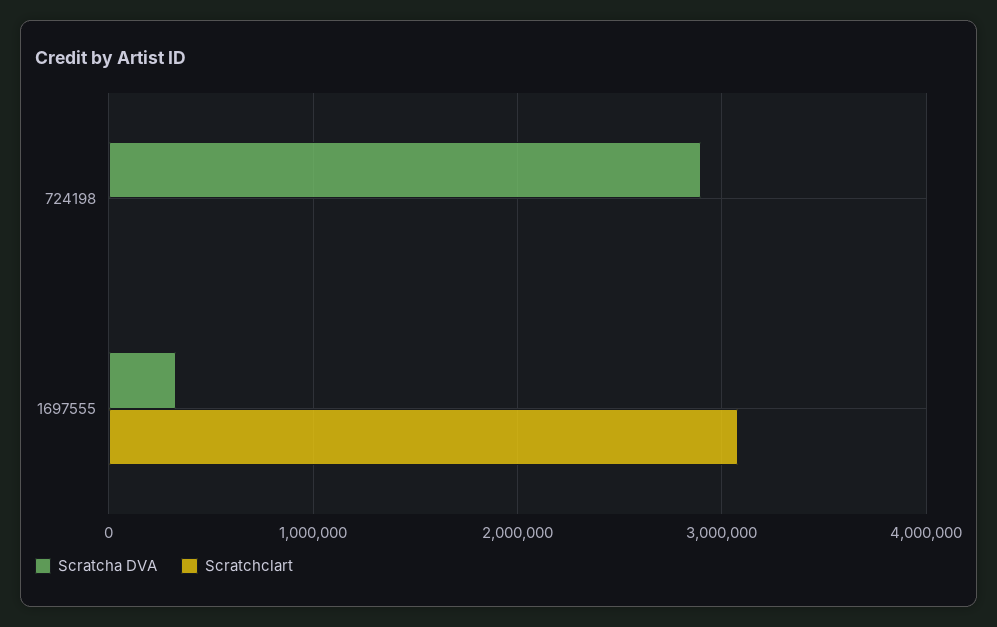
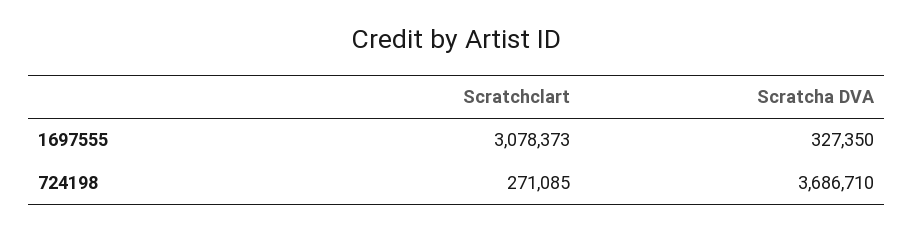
Scratcha DVA, 724198: 2900000 -> 3686710
Scratchclart, 724198: 0 -> 271085

